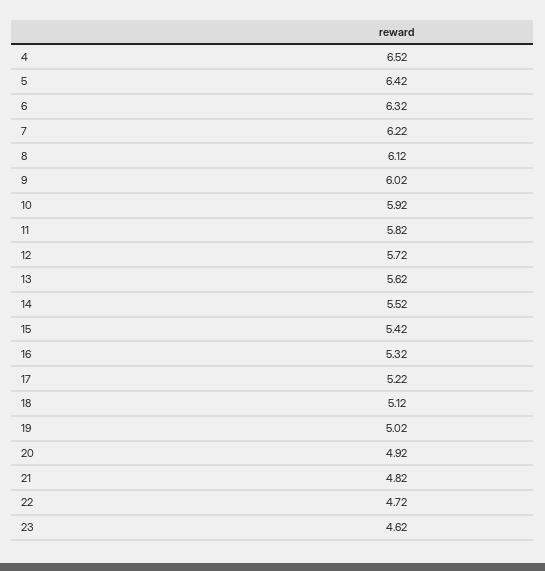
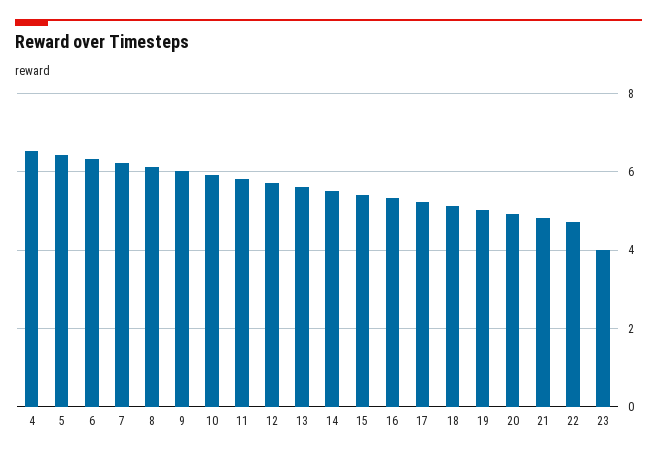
23: 4.62 -> 4

